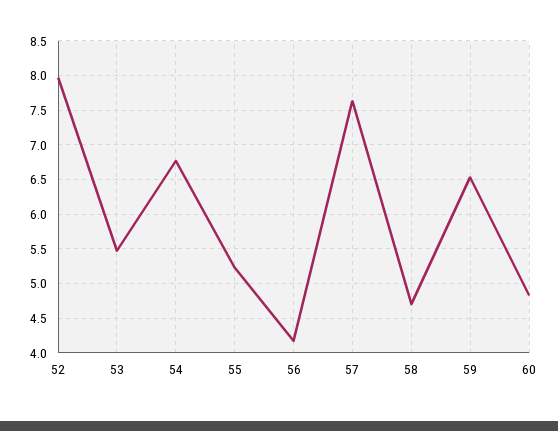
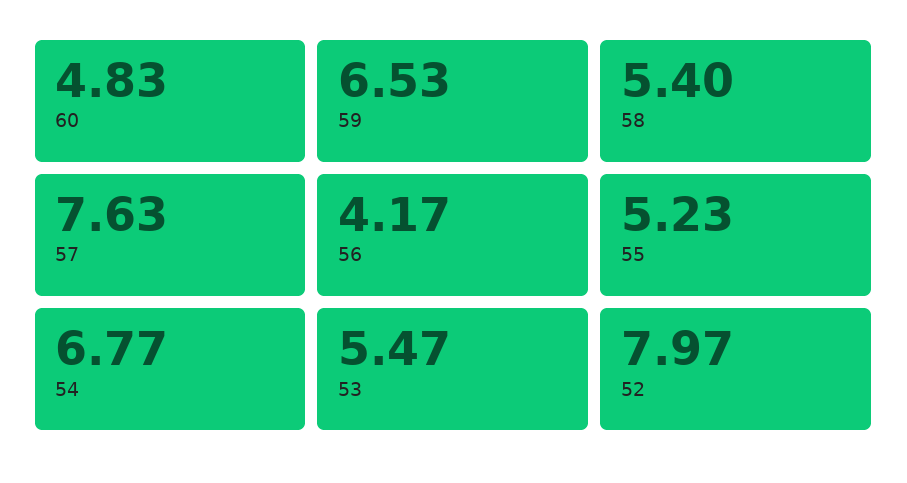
58: 4.7 -> 5.4

